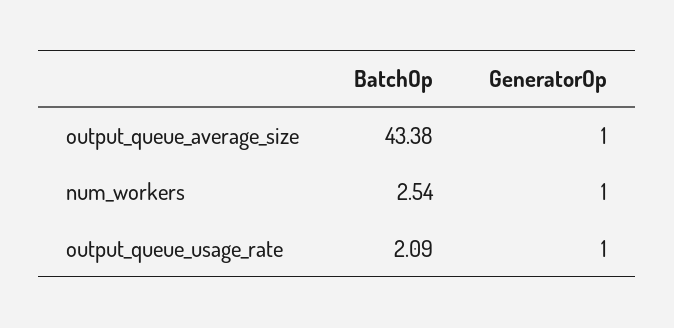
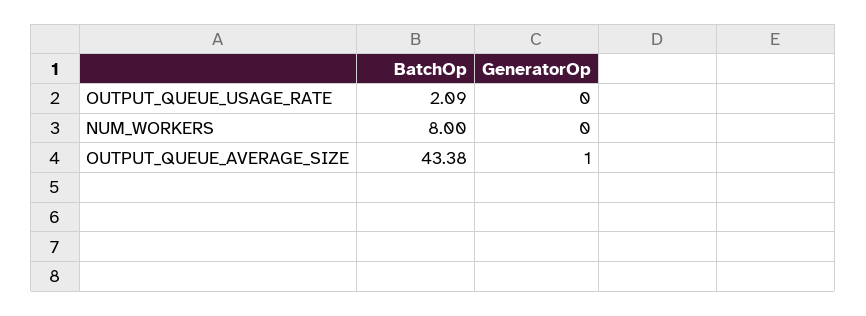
BatchOp, num_workers: 2.54 -> 8
GeneratorOp, num_workers: 1 -> 0
GeneratorOp, output_queue_usage_rate: 1 -> 0

